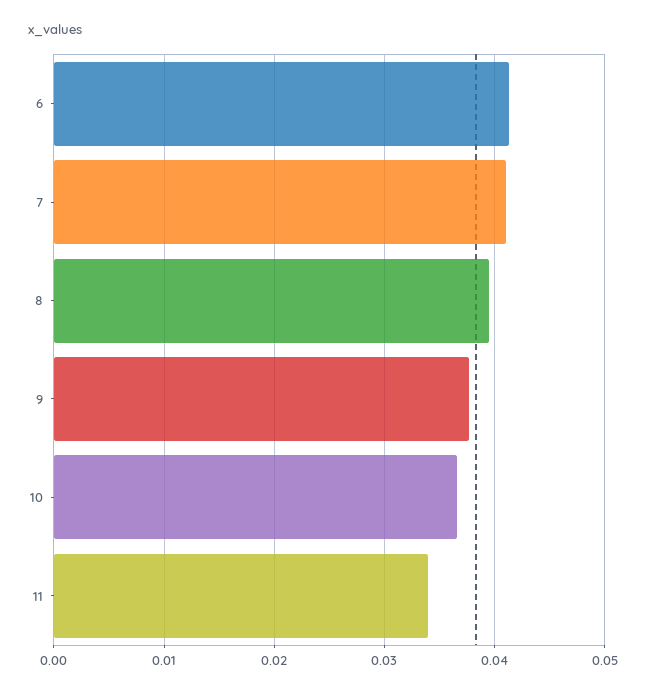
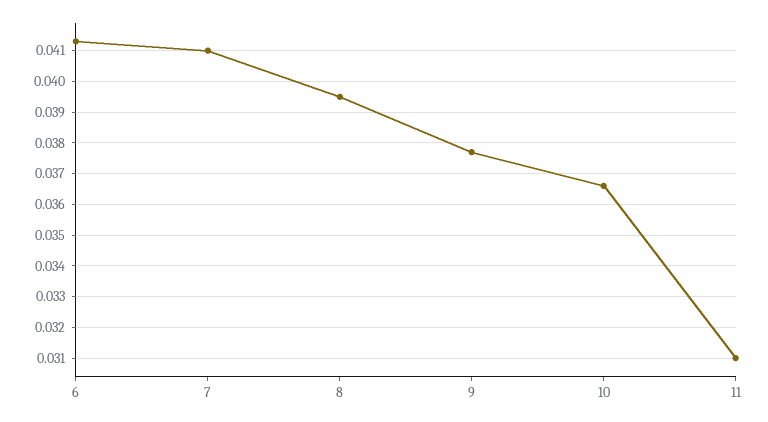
11: 0.034 -> 0.031

